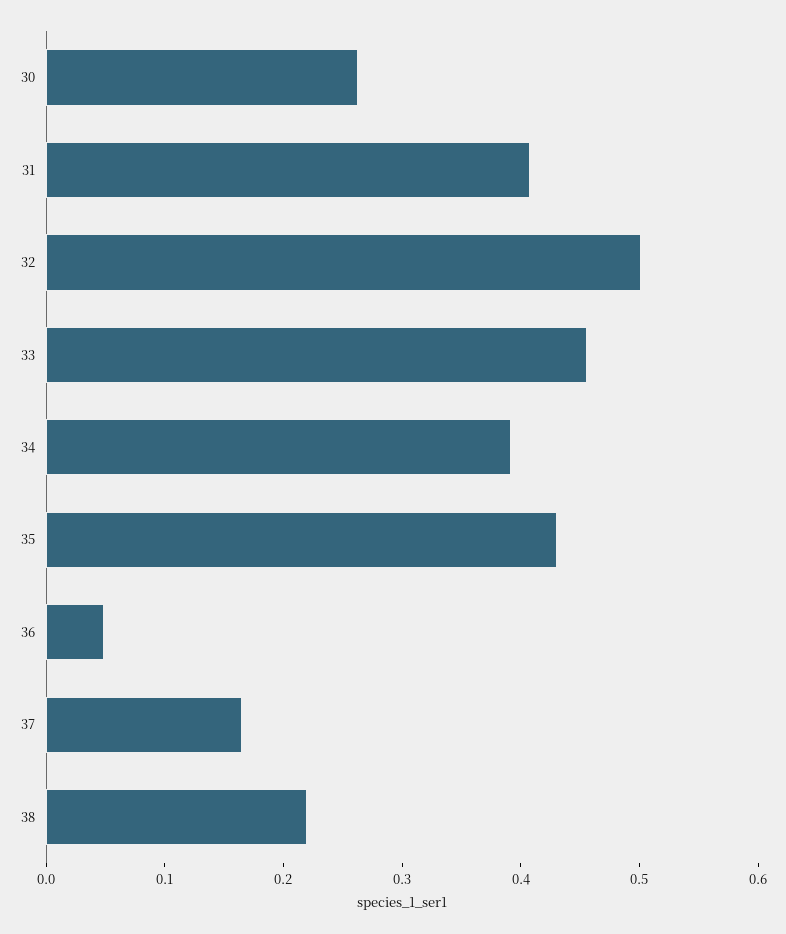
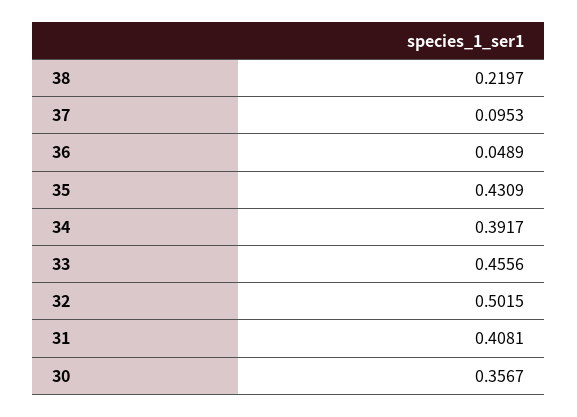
30: 0.26 -> 0.3567
37: 0.16 -> 0.0953

